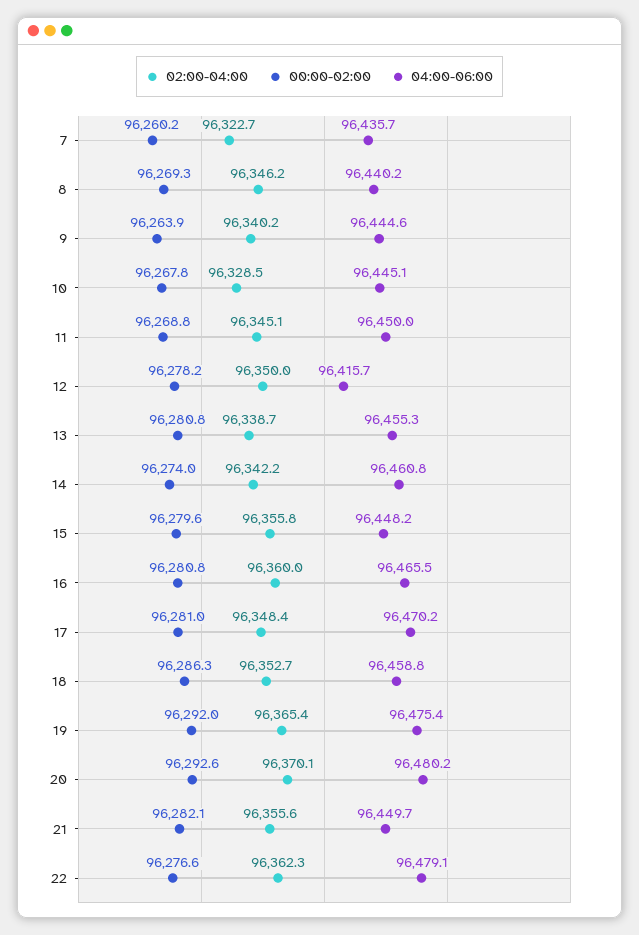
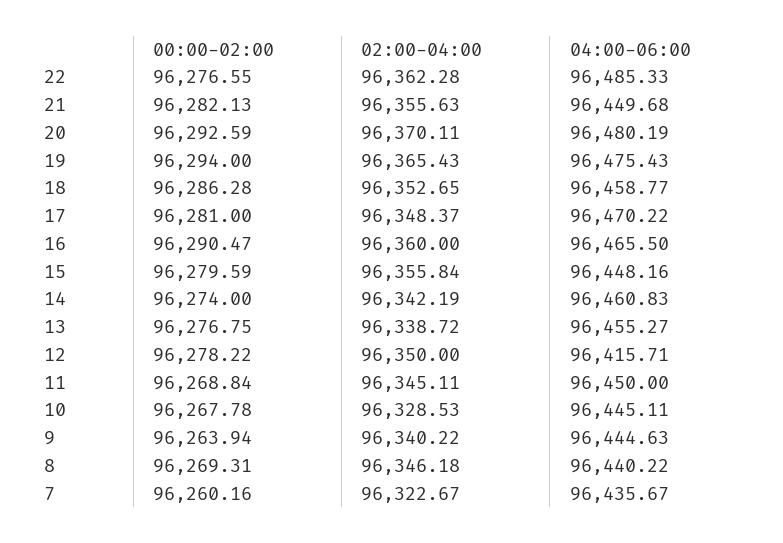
00:00-02:00, 13: 96280.8 -> 96276.75
00:00-02:00, 16: 96280.8 -> 96290.47
00:00-02:00, 19: 96292 -> 96294
04:00-06:00, 22: 96479.1 -> 96485.33

